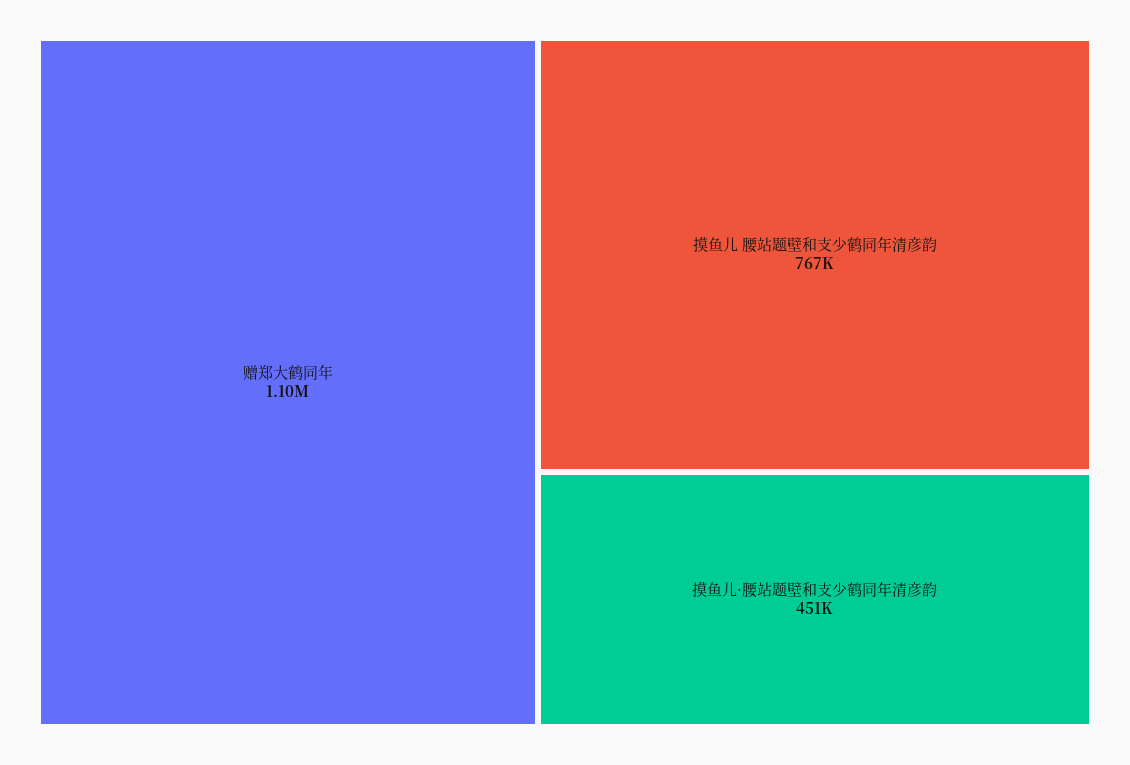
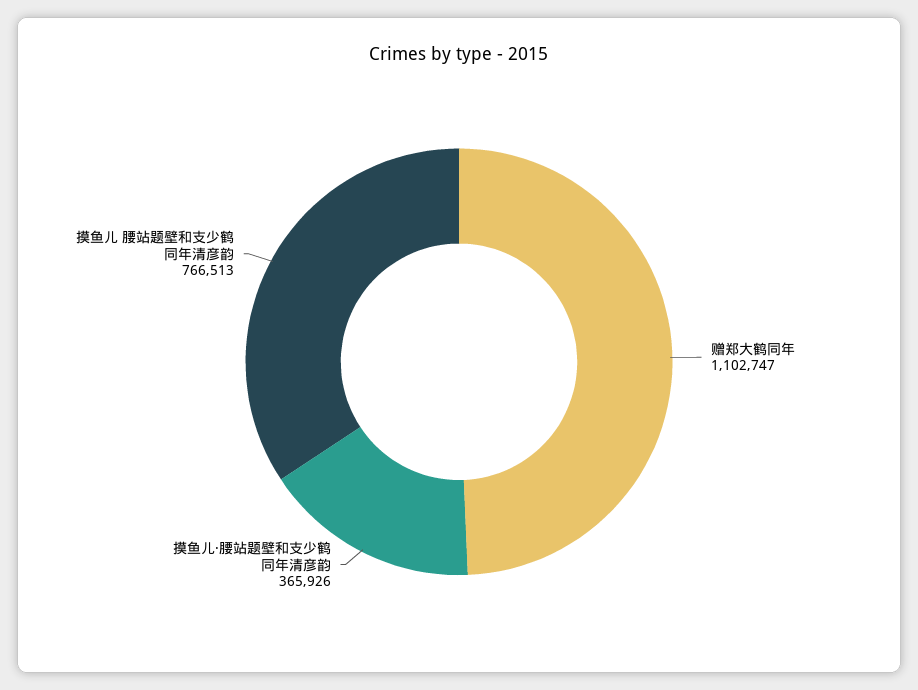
摸鱼儿·腰站题壁和支少鹤同年清彦韵: 451000 -> 365926

